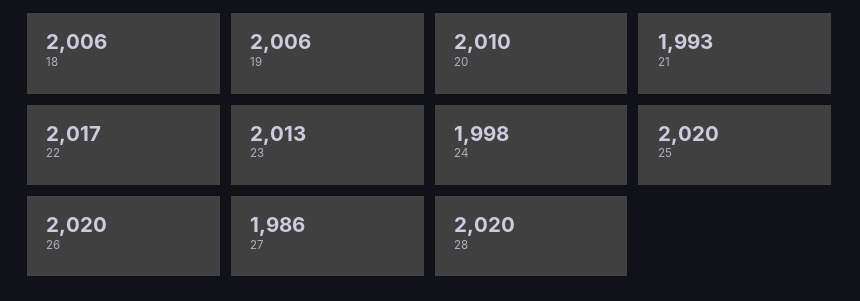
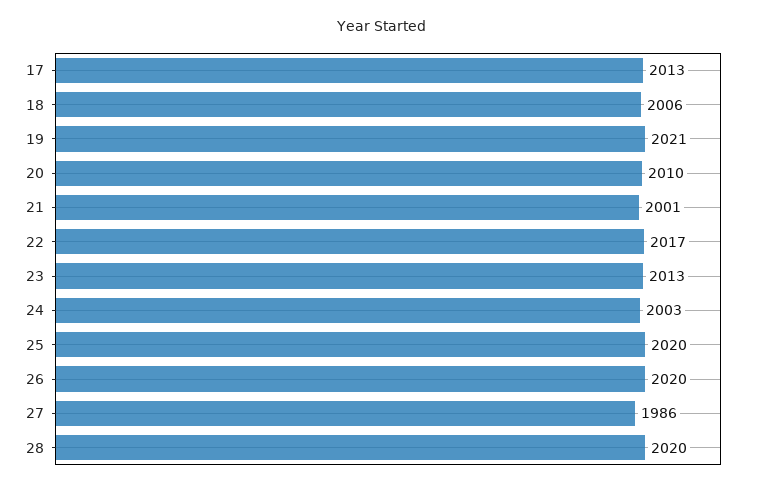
19: 2006 -> 2021
21: 1993 -> 2001
24: 1998 -> 2003
17: none -> 2013

